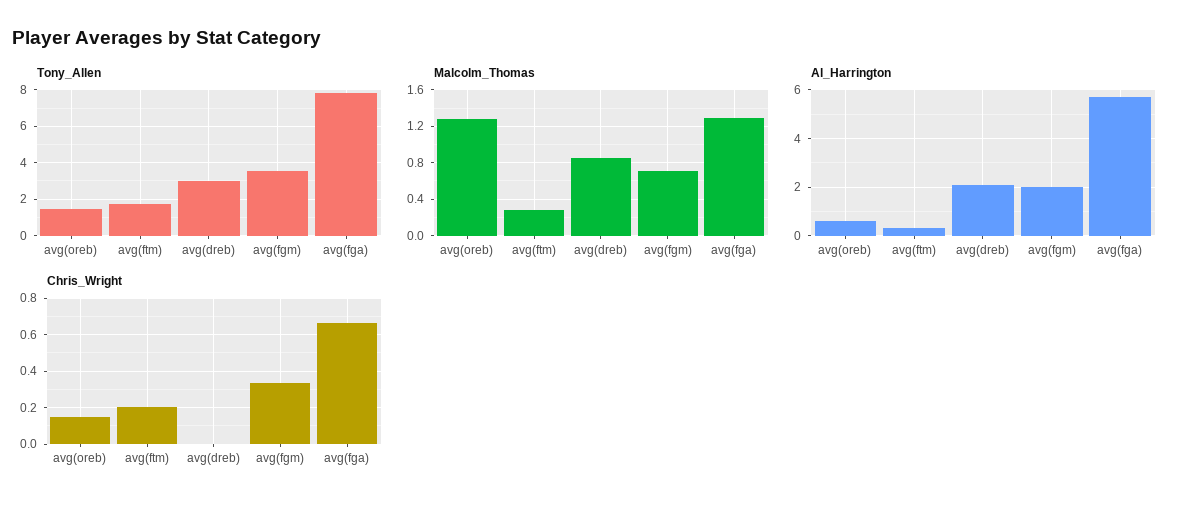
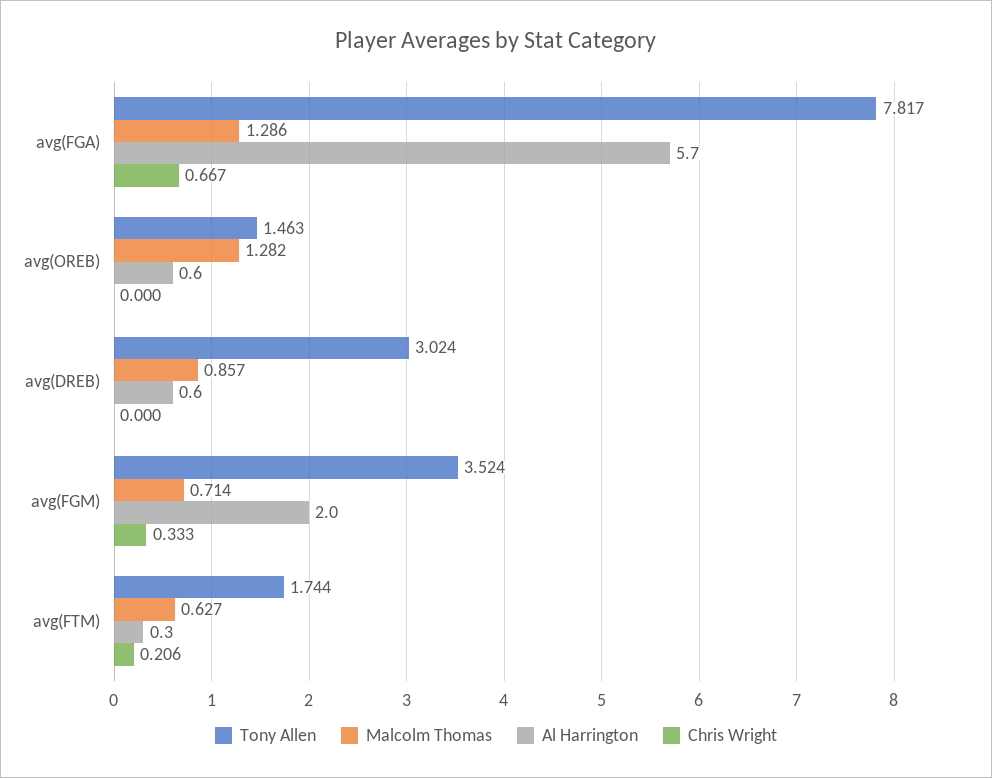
Malcolm_Thomas, avg(ftm): 0.3 -> 0.627
Al_Harrington, avg(dreb): 2 -> 0.6
Chris_Wright, avg(oreb): 0.15 -> 0

